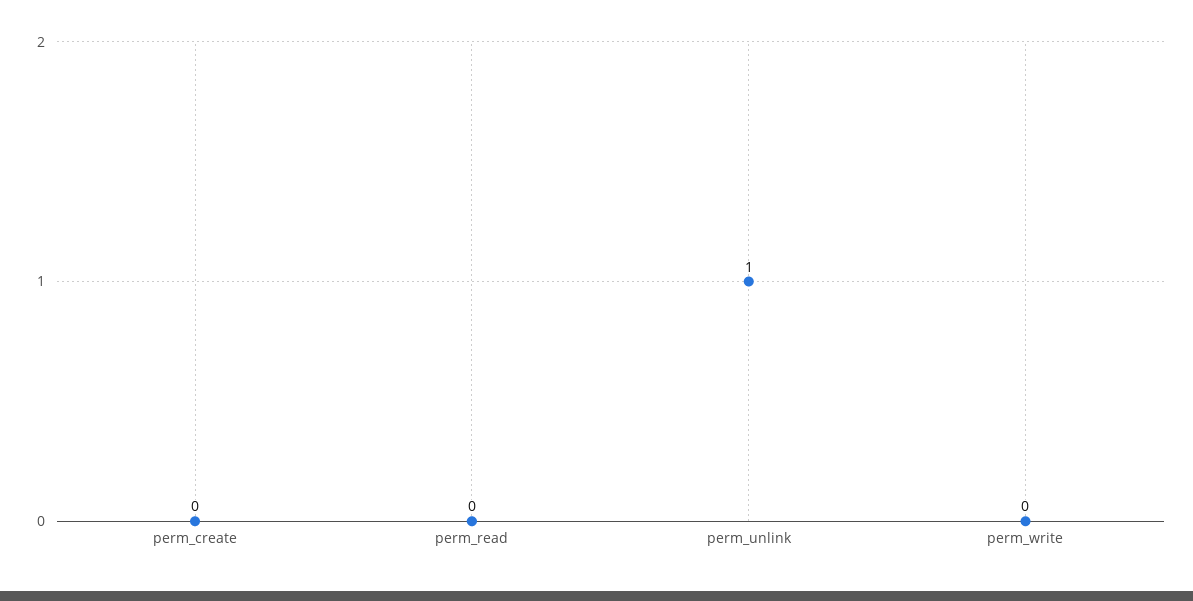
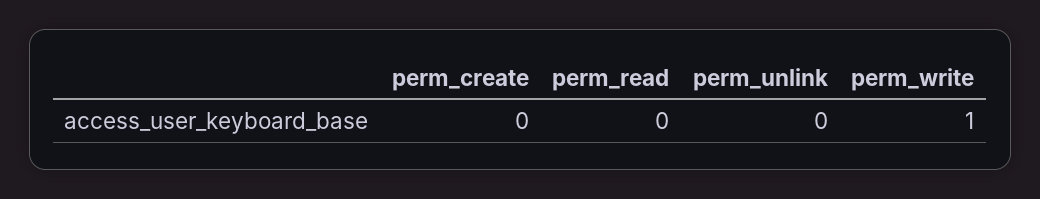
perm_unlink: 1 -> 0
perm_write: 0 -> 1

